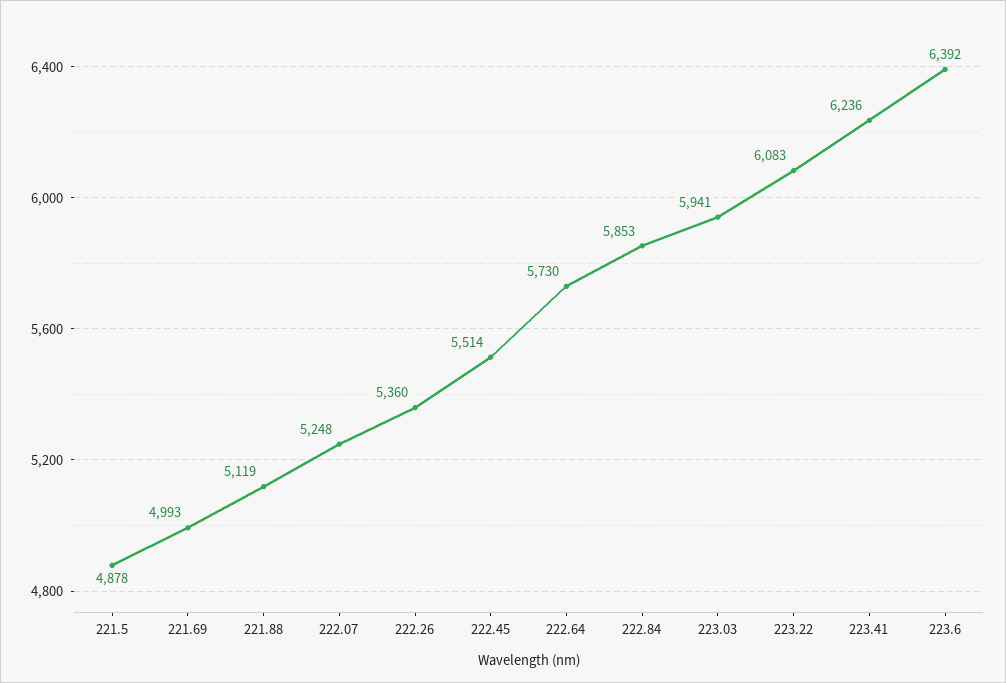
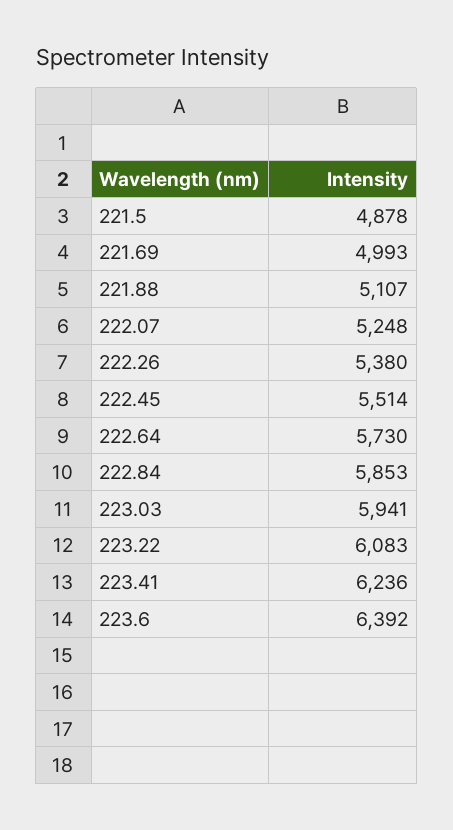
221.88: 5119 -> 5107
222.26: 5360 -> 5380

